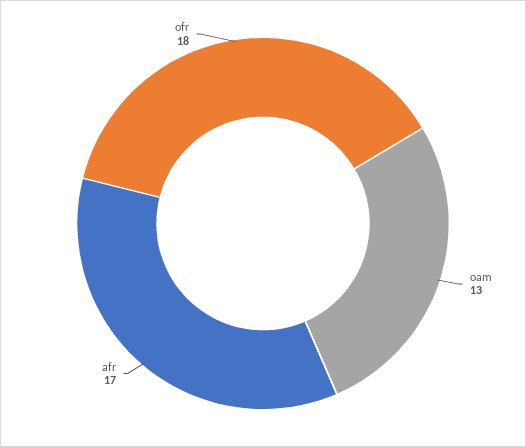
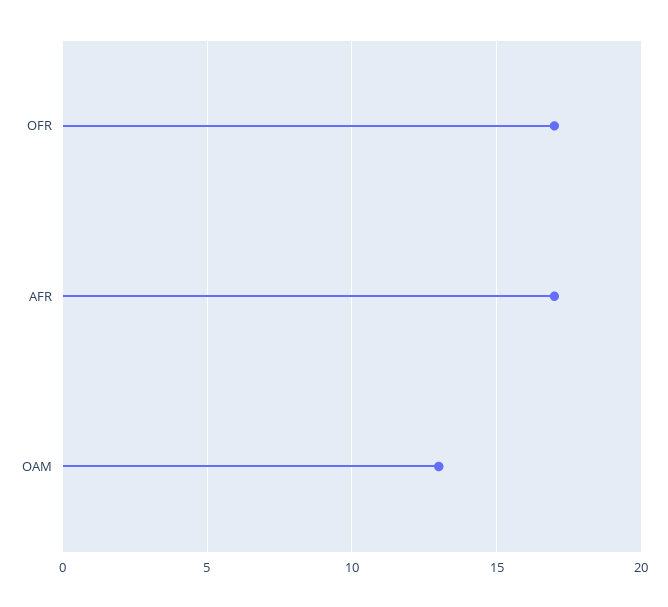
ofr: 18 -> 17

